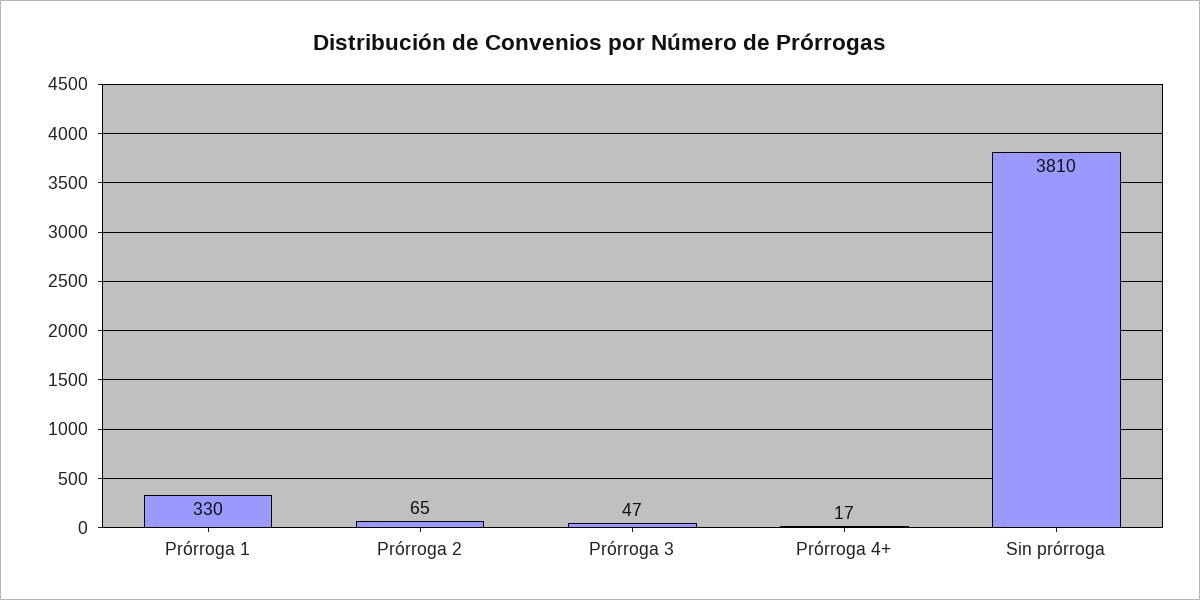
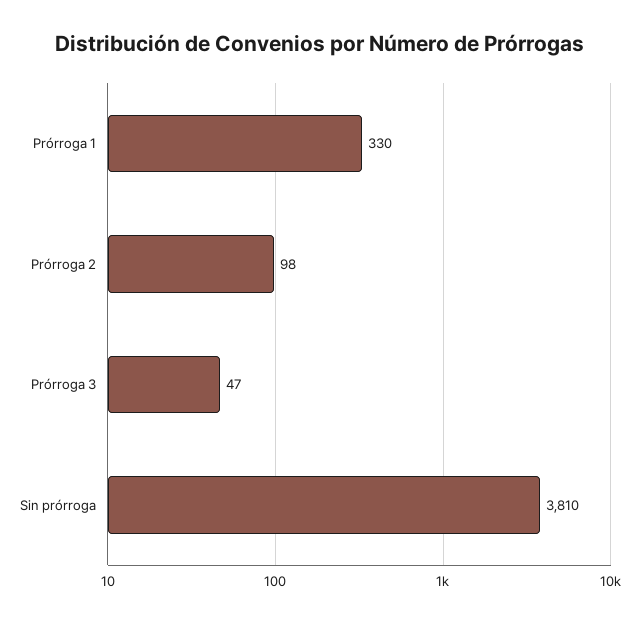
Prórroga 2: 65 -> 98
Prórroga 4+: 17 -> none

